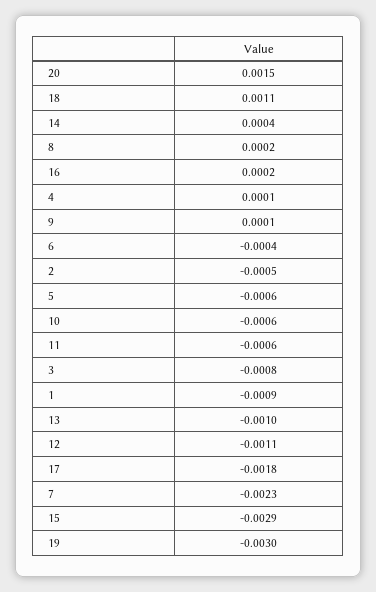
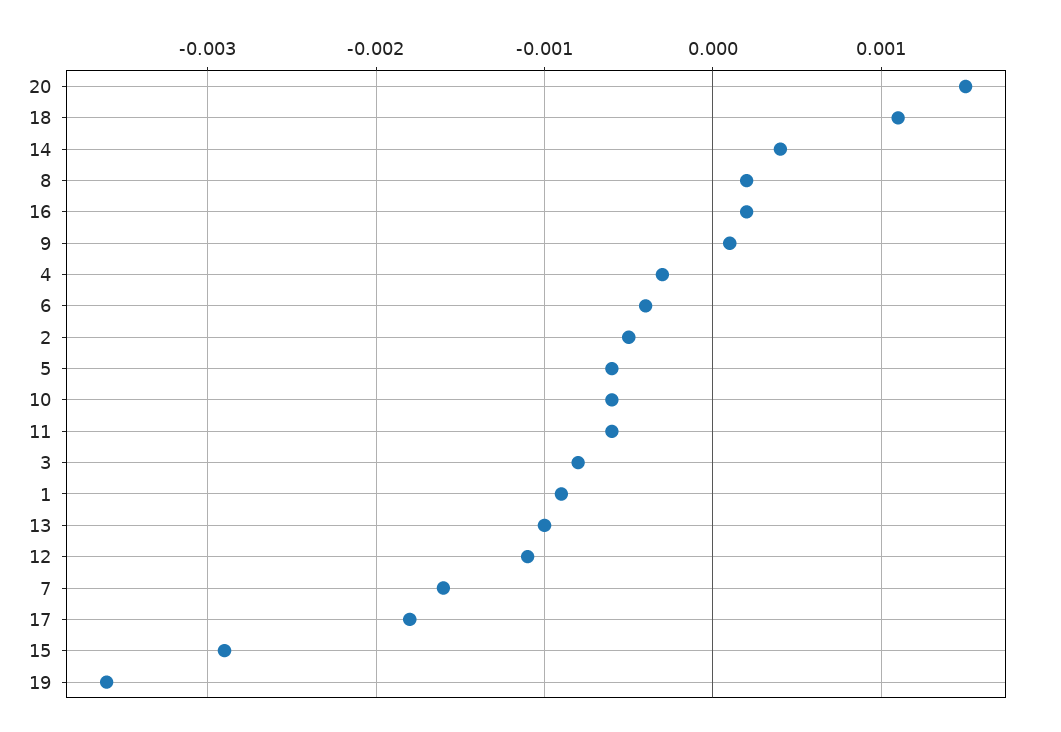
4: 0.0001 -> -0.0003
7: -0.0023 -> -0.0016
19: -0.003 -> -0.0036

